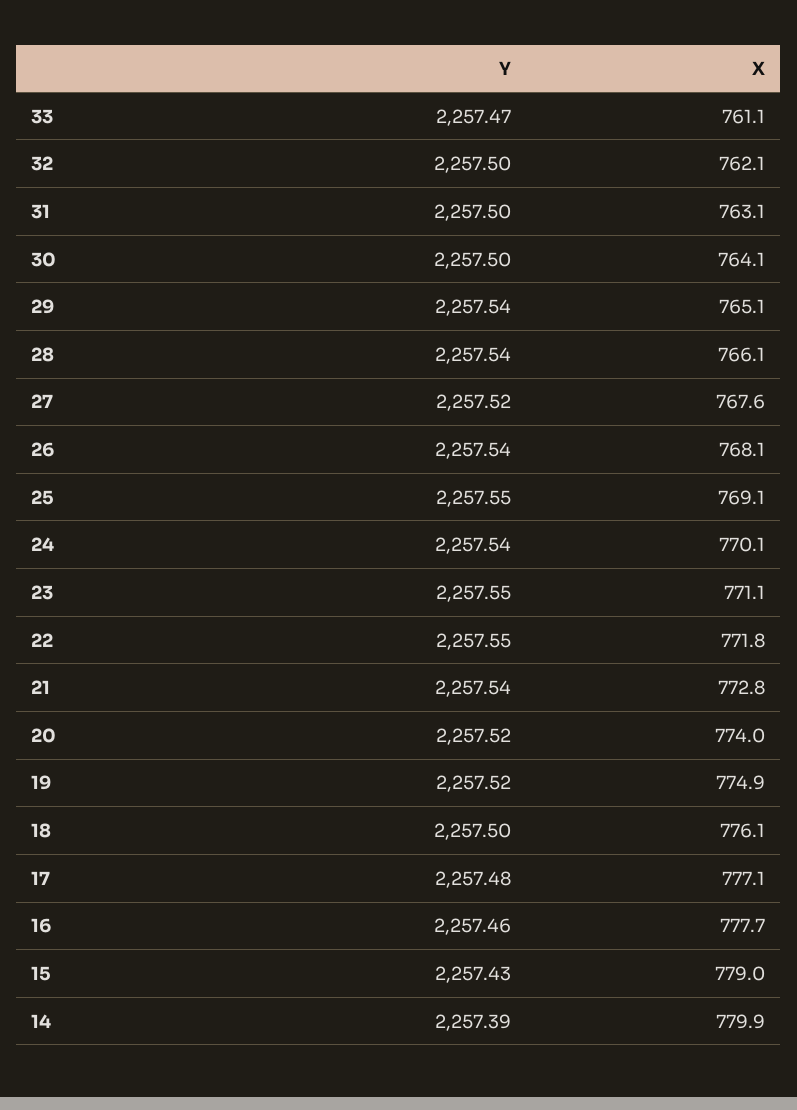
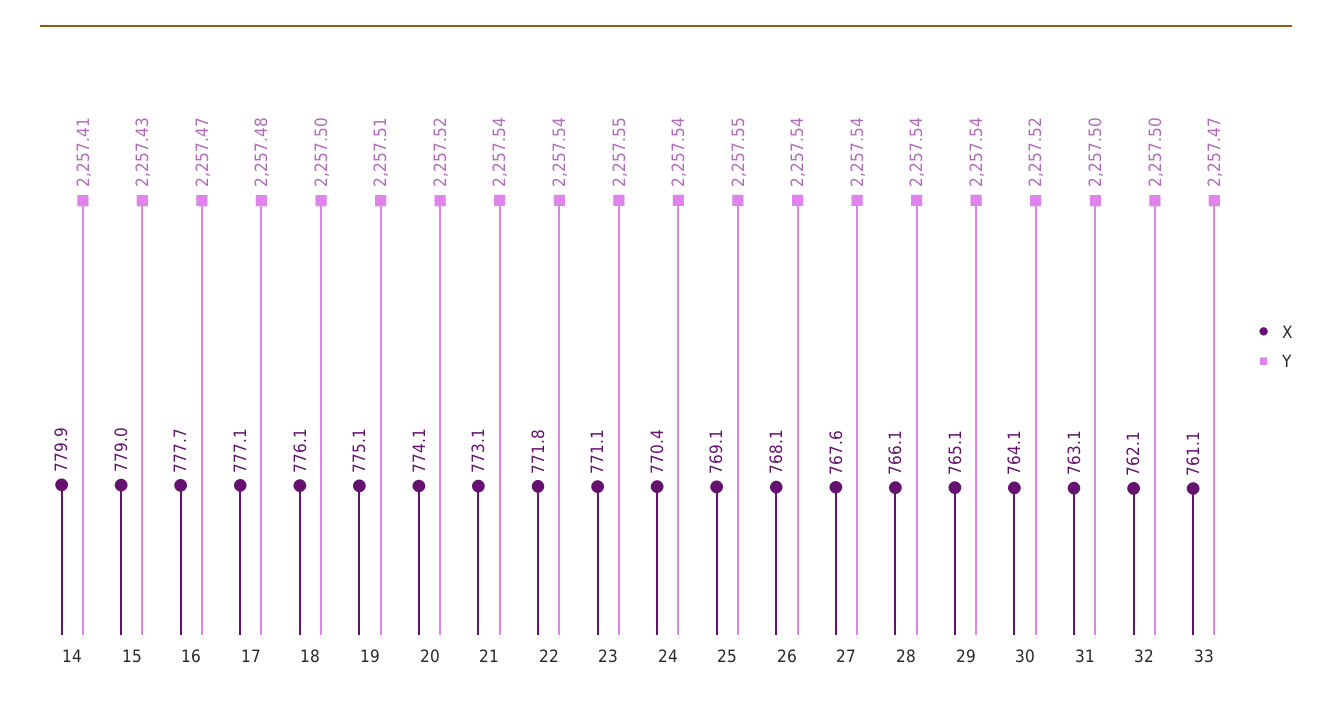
Y, 30: 2257.5 -> 2257.52
Y, 27: 2257.52 -> 2257.54
X, 24: 770.1 -> 770.4
Y, 22: 2257.55 -> 2257.54
X, 21: 772.8 -> 773.1
X, 20: 774 -> 774.1
Y, 19: 2257.52 -> 2257.51
X, 19: 774.9 -> 775.1
Y, 16: 2257.46 -> 2257.47
Y, 14: 2257.39 -> 2257.41

